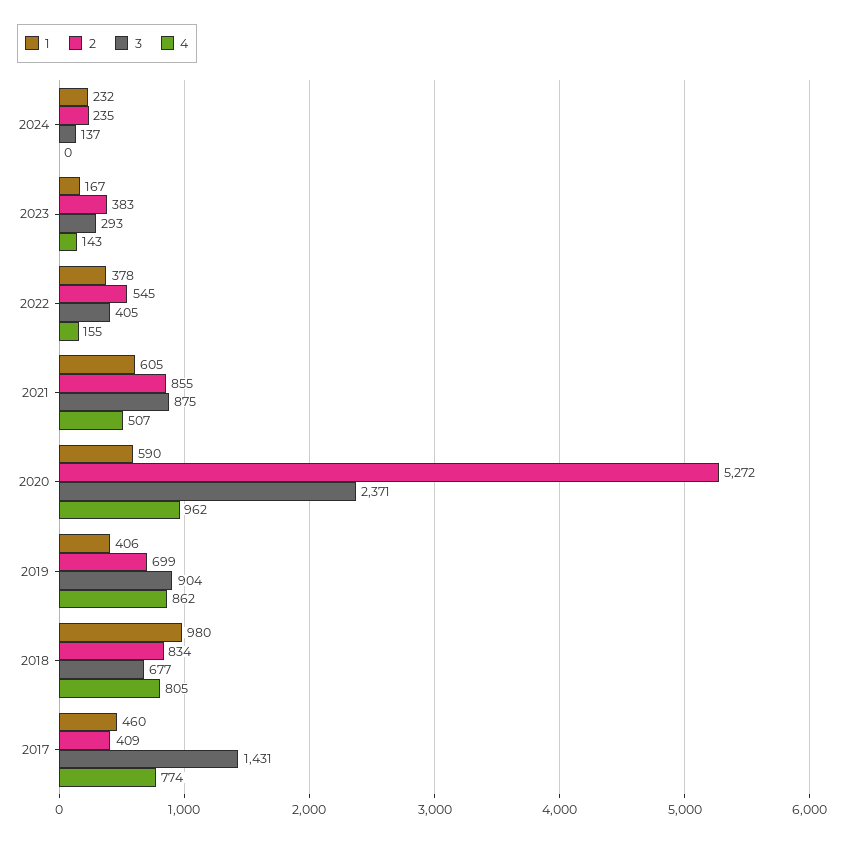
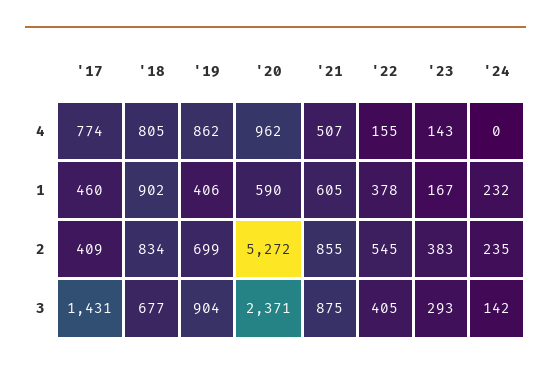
3, 2024: 137 -> 142
1, 2018: 980 -> 902

